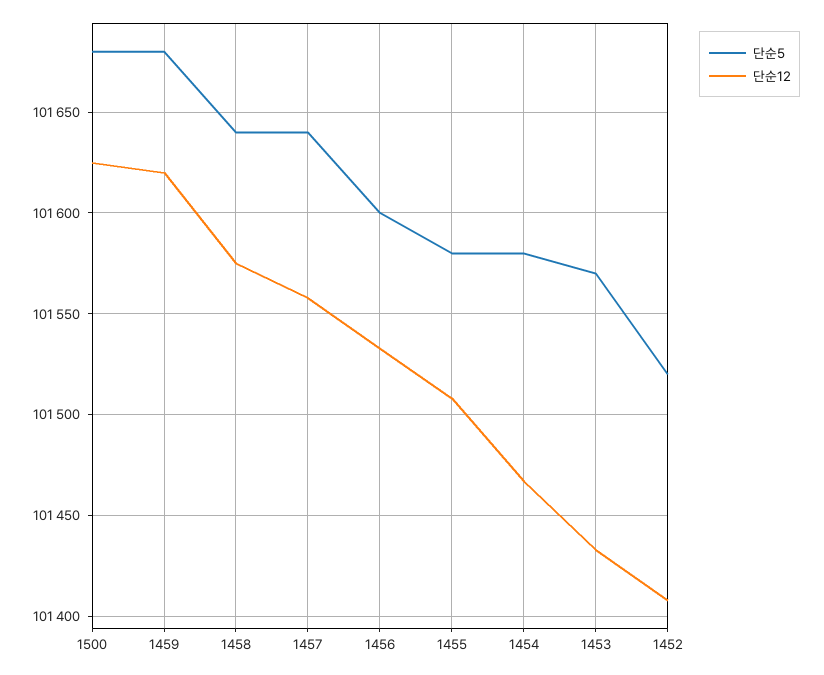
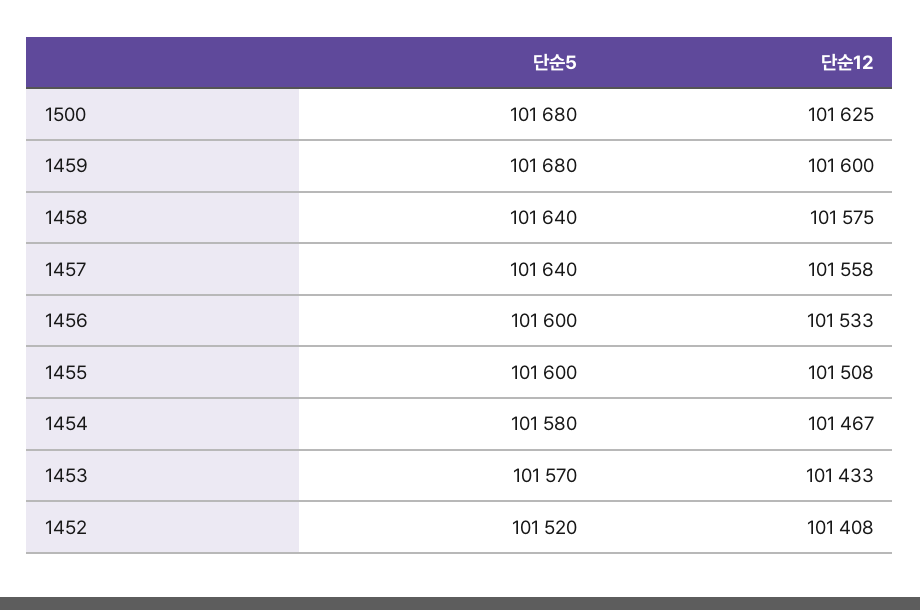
단순12, 1459: 101620 -> 101600
단순5, 1455: 101580 -> 101600

